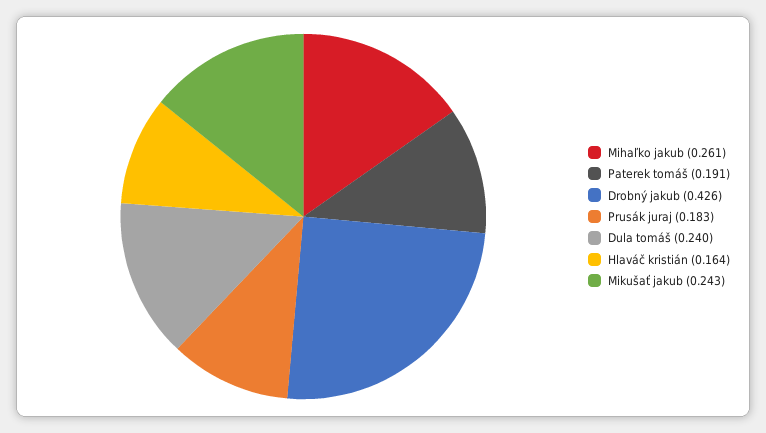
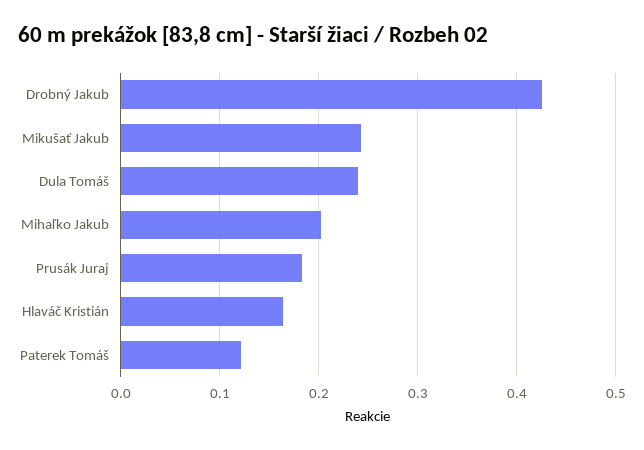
Mihaľko jakub: 0.261 -> 0.2
Paterek tomáš: 0.191 -> 0.12

